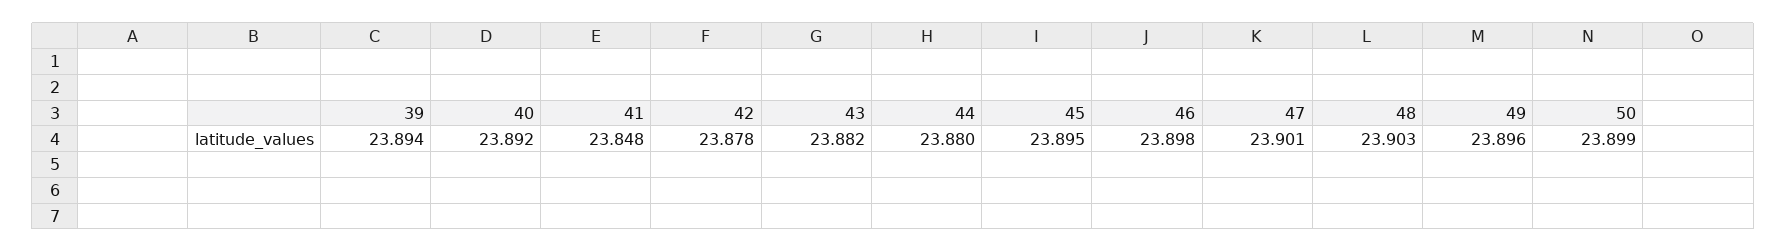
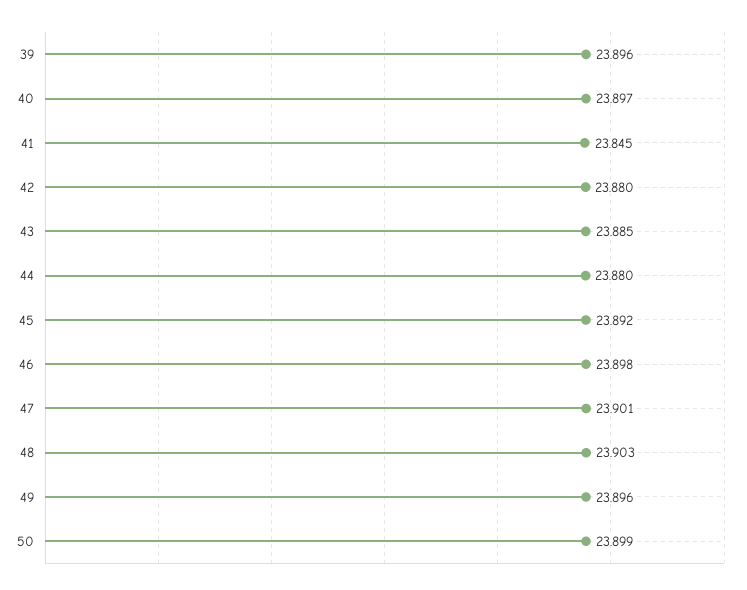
39: 23.894 -> 23.896
40: 23.892 -> 23.897
41: 23.848 -> 23.845
42: 23.878 -> 23.88
43: 23.882 -> 23.885
45: 23.895 -> 23.892

